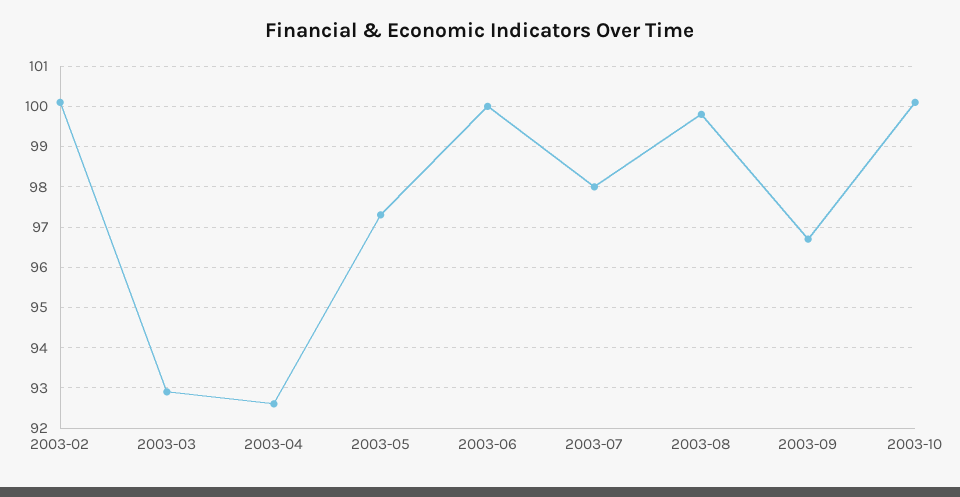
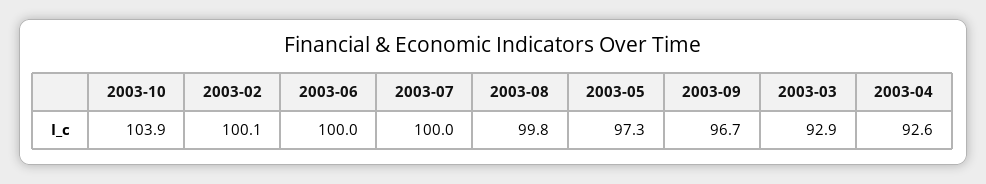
2003-07: 98 -> 100
2003-10: 100 -> 103.9

